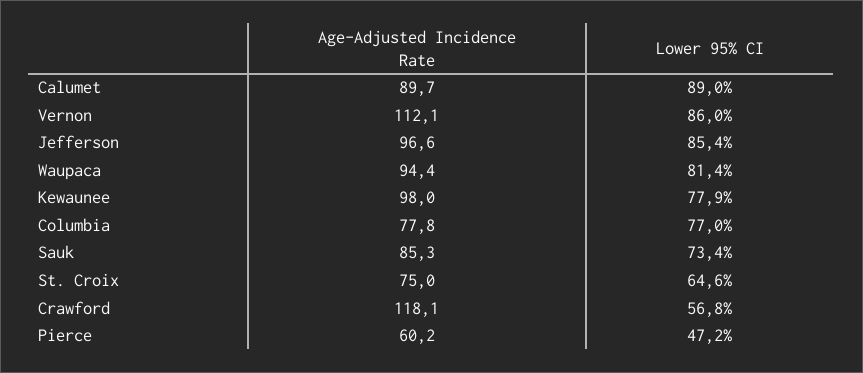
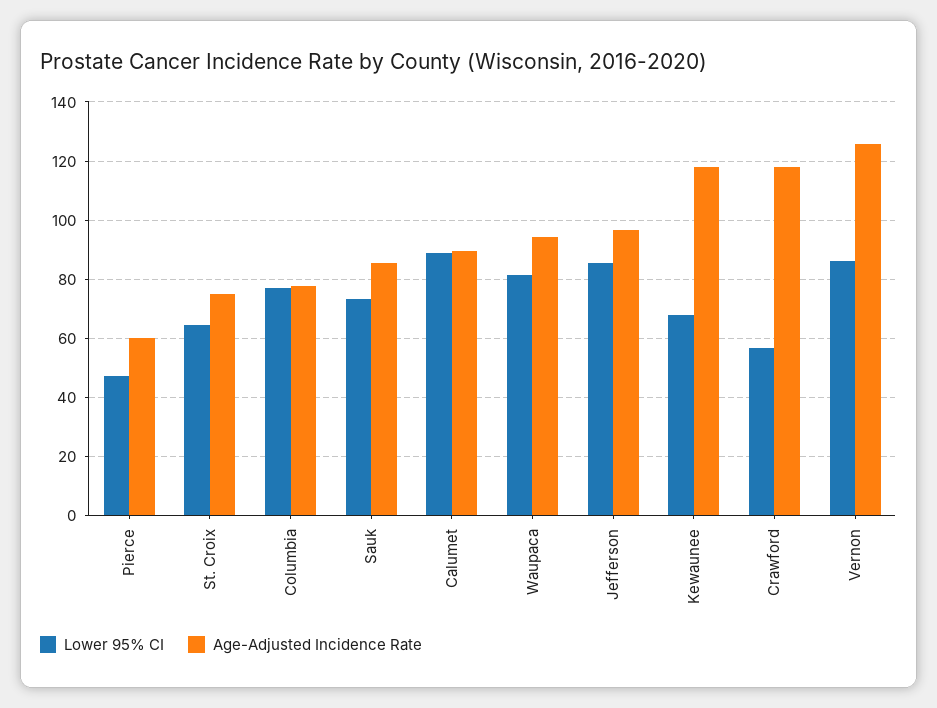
Age-Adjusted Incidence Rate, Vernon: 112.1 -> 125
Age-Adjusted Incidence Rate, Kewaunee: 98 -> 117.5
Lower 95% CI, Kewaunee: 77.9 -> 67.5

